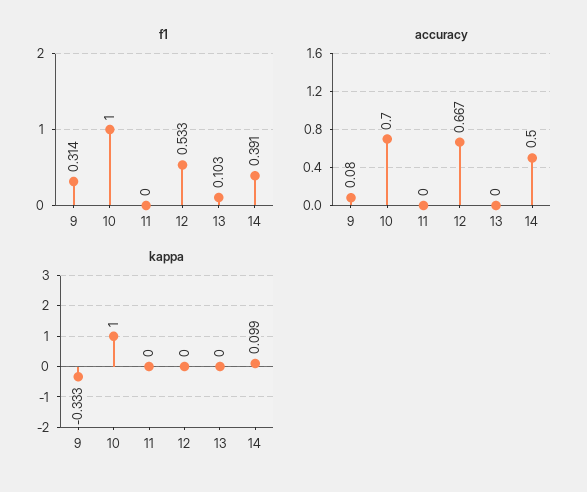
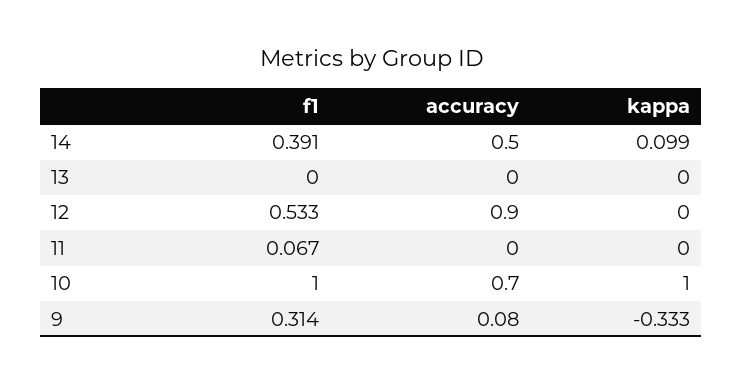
f1, 11: 0 -> 0.067
f1, 13: 0.103 -> 0
accuracy, 12: 0.667 -> 0.9

